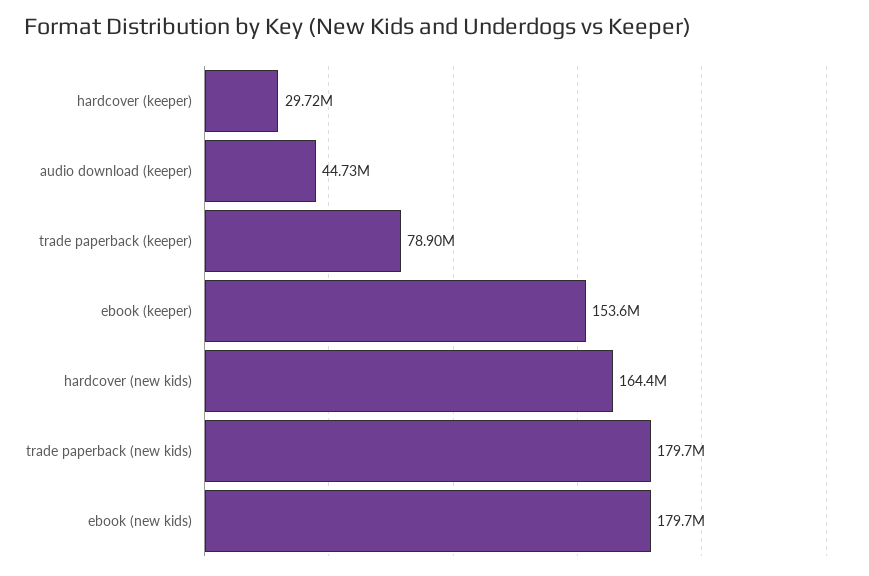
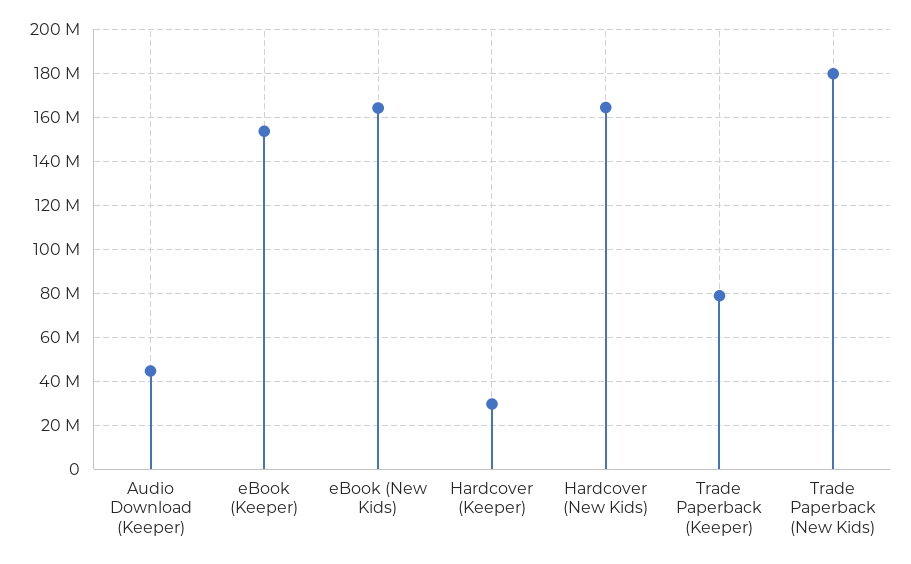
ebook (new kids): 179700000 -> 165000000

